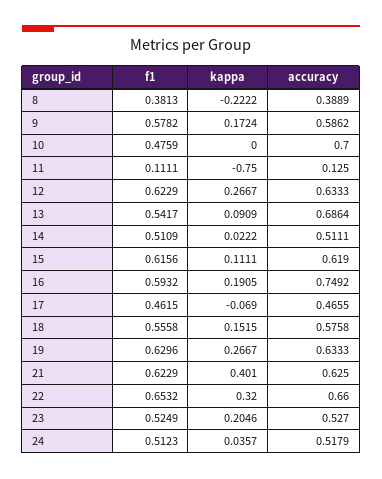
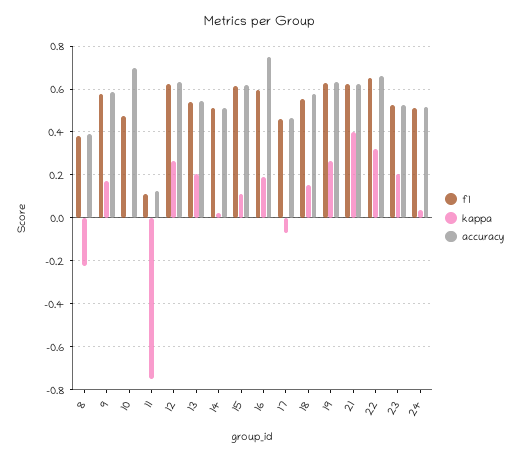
kappa, 13: 0.0909 -> 0.2
accuracy, 13: 0.6864 -> 0.55

